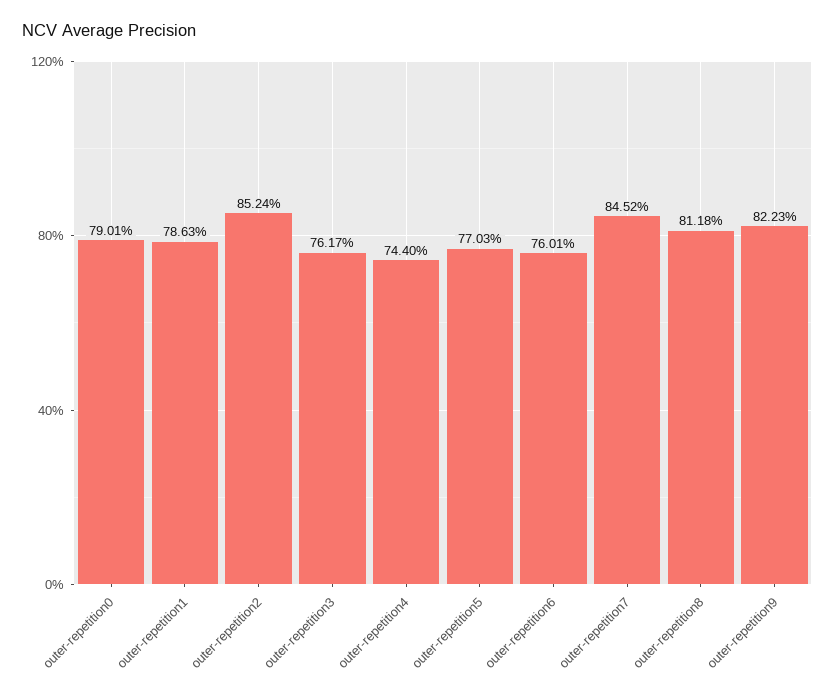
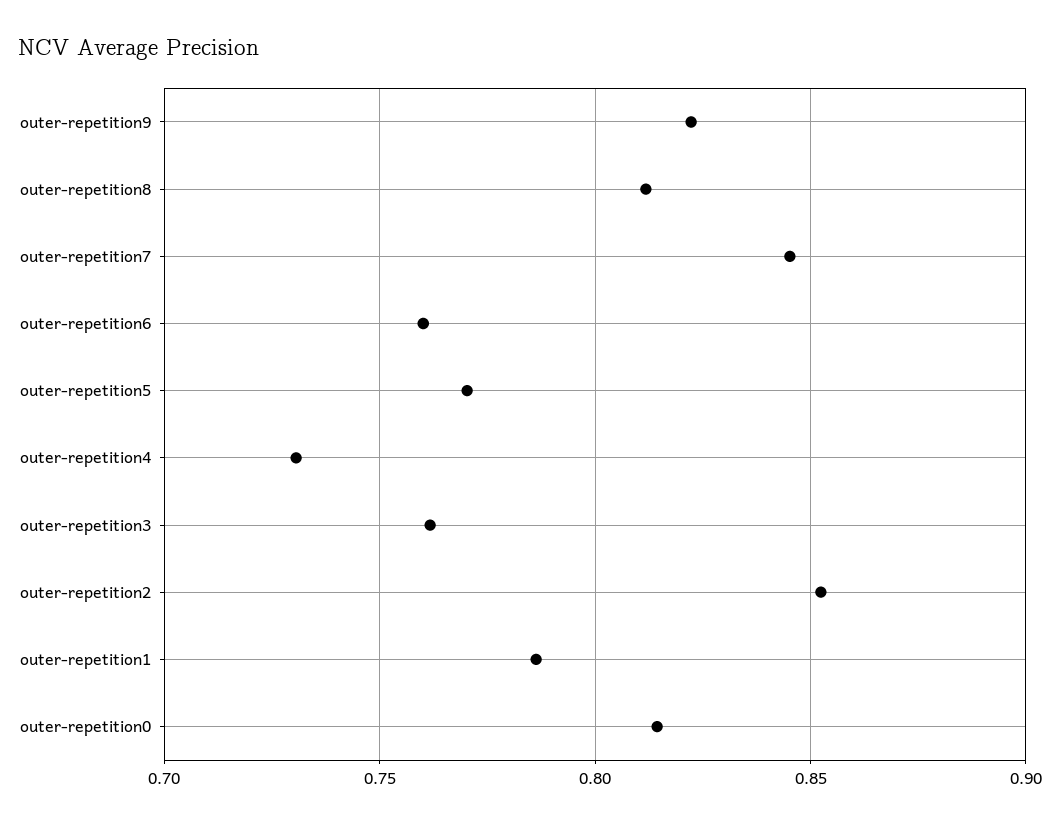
outer-repetition0: 0.7901 -> 0.815
outer-repetition4: 0.744 -> 0.73

